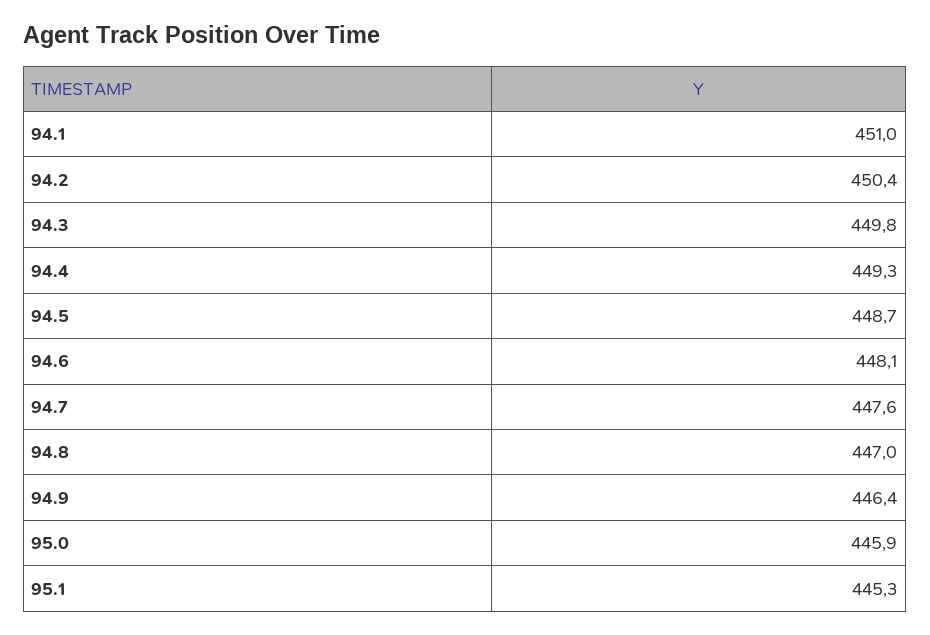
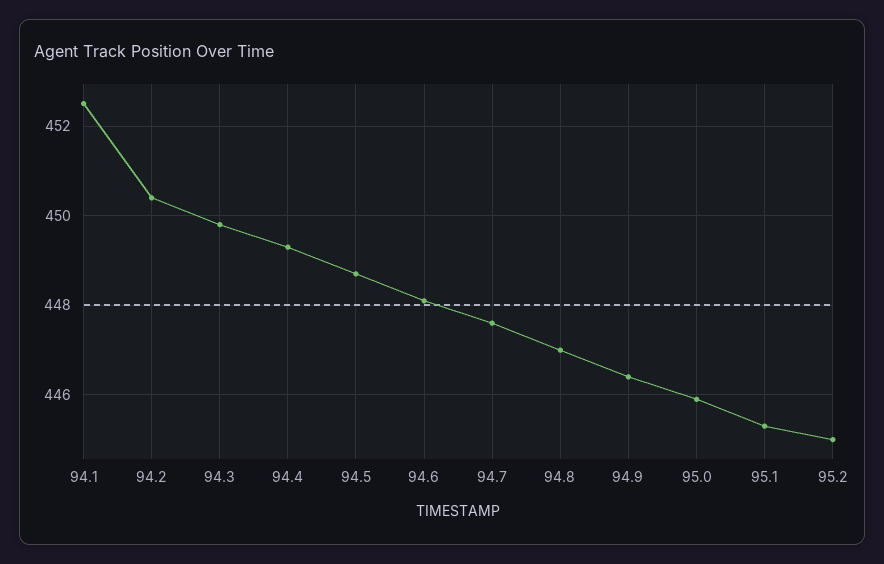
94.1: 451 -> 452.5
95.2: none -> 445

